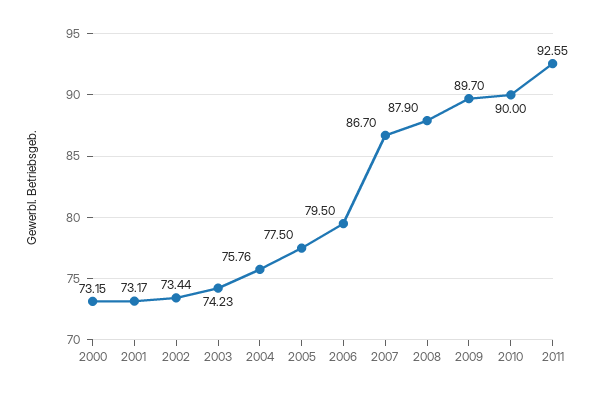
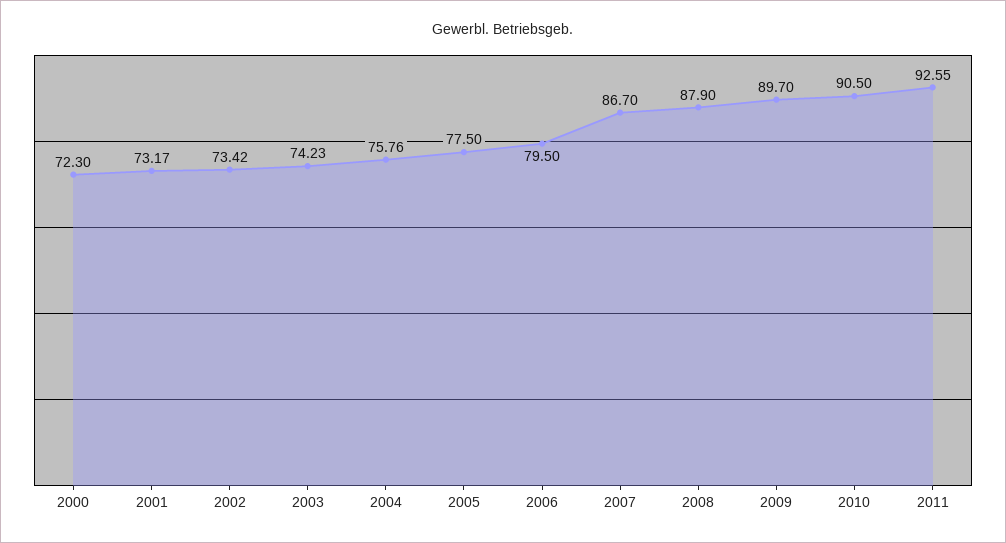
2000: 73.15 -> 72.3
2002: 73.44 -> 73.42
2010: 90 -> 90.5

